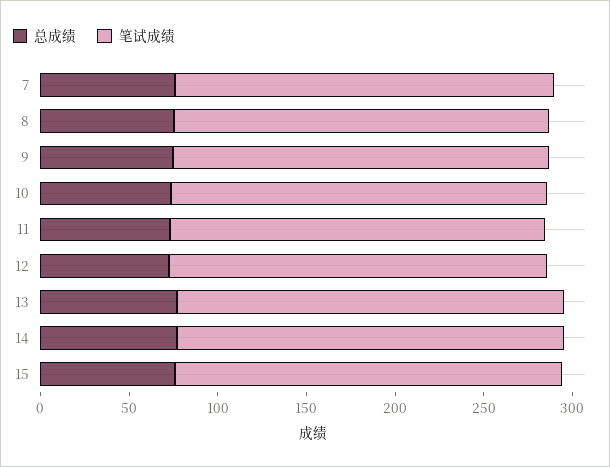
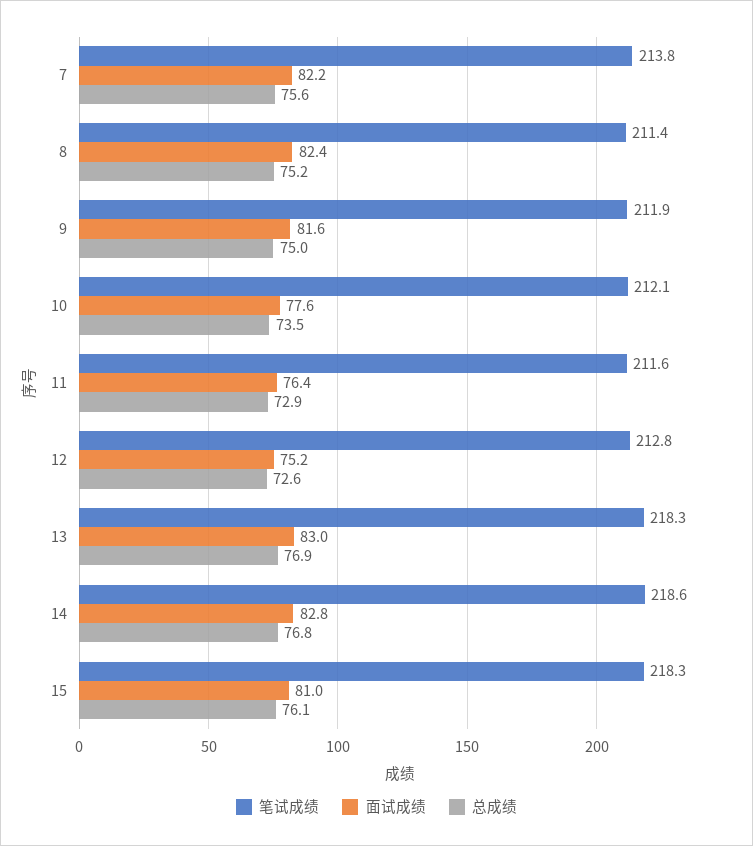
面试成绩, 7: none -> 82.2
面试成绩, 8: none -> 82.4
面试成绩, 9: none -> 81.6
面试成绩, 10: none -> 77.6
面试成绩, 11: none -> 76.4
面试成绩, 12: none -> 75.2
面试成绩, 13: none -> 83
面试成绩, 14: none -> 82.8
面试成绩, 15: none -> 81

